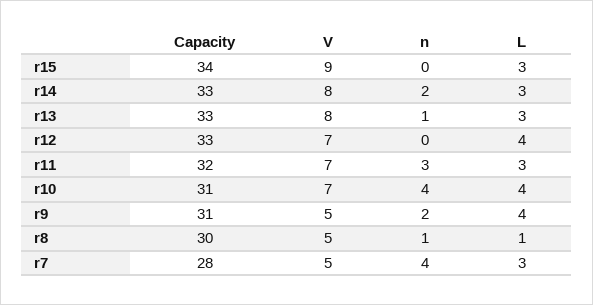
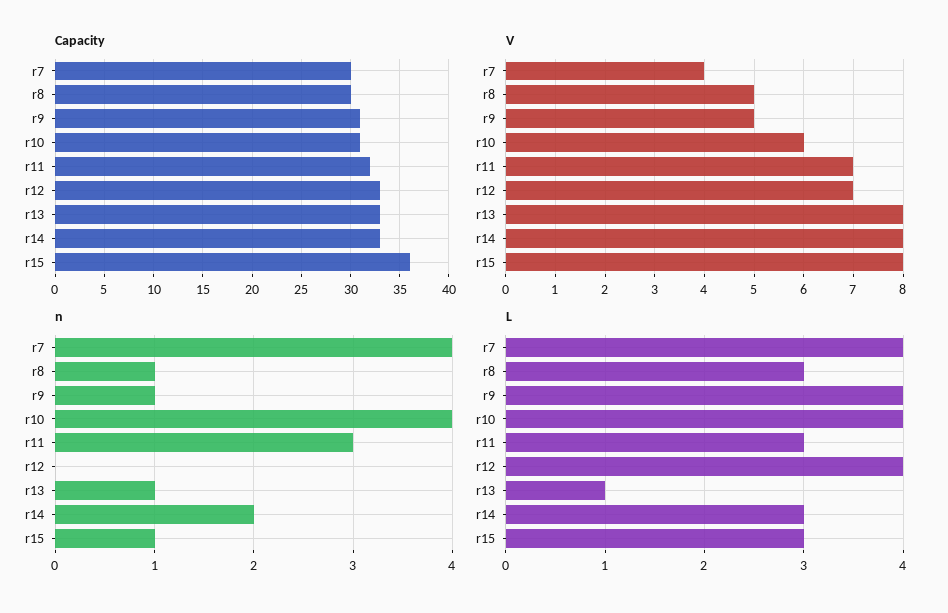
Capacity, r15: 34 -> 36
V, r15: 9 -> 8
n, r15: 0 -> 1
L, r13: 3 -> 1
V, r10: 7 -> 6
n, r9: 2 -> 1
L, r8: 1 -> 3
Capacity, r7: 28 -> 30
V, r7: 5 -> 4
L, r7: 3 -> 4

